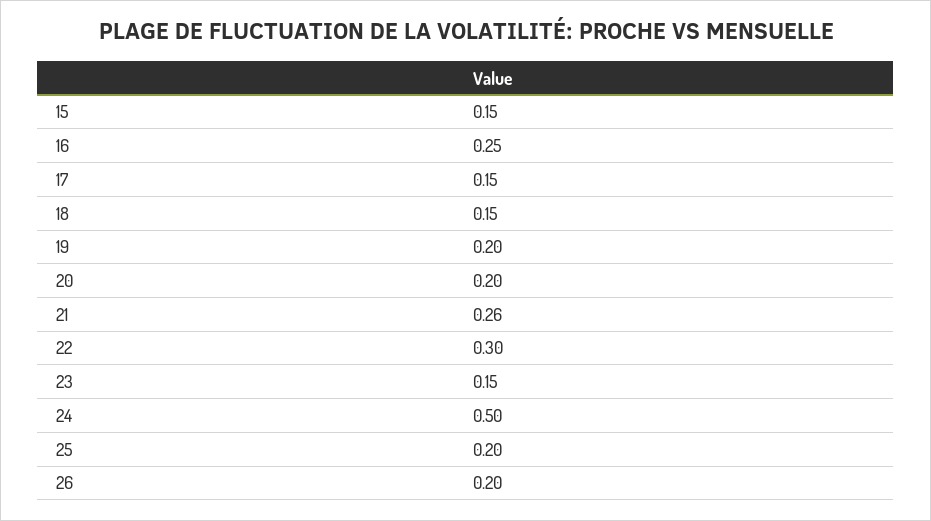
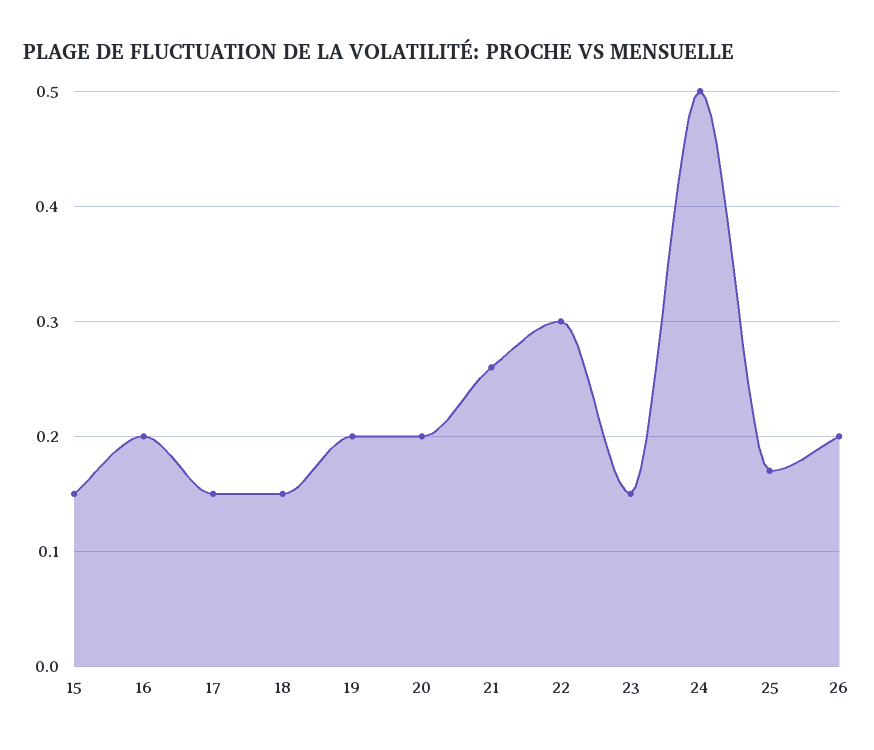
16: 0.25 -> 0.2
25: 0.2 -> 0.17

